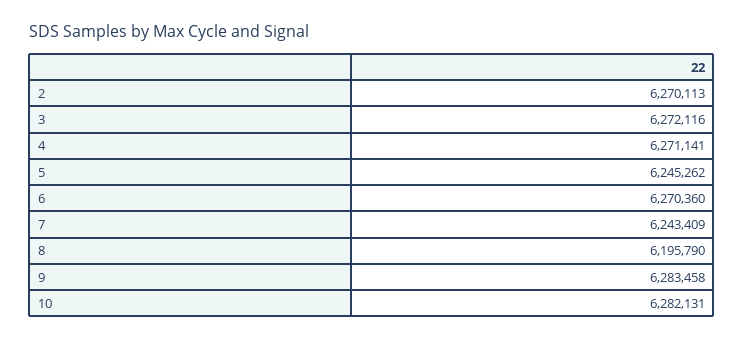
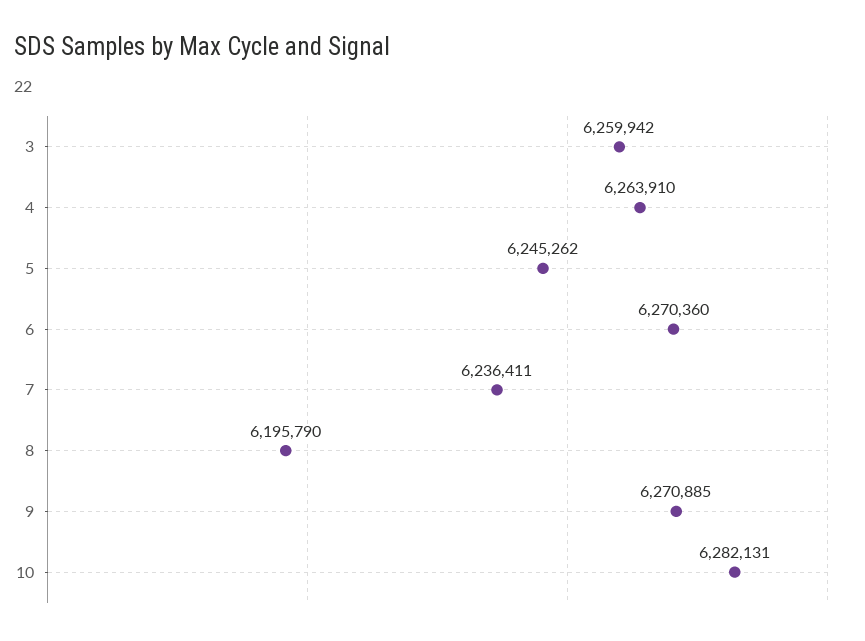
2: 6270113 -> none
3: 6272116 -> 6259942
4: 6271141 -> 6263910
7: 6243409 -> 6236411
9: 6283458 -> 6270885

